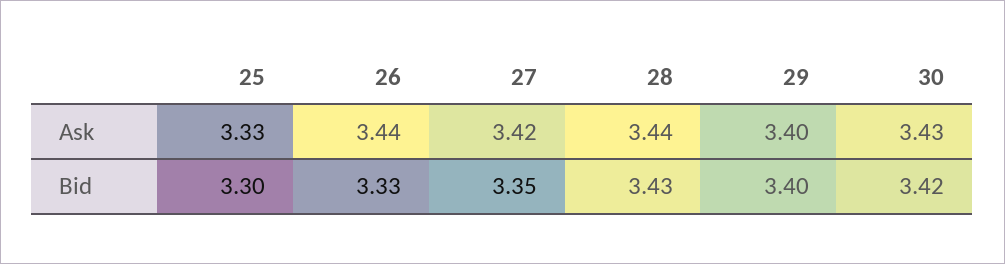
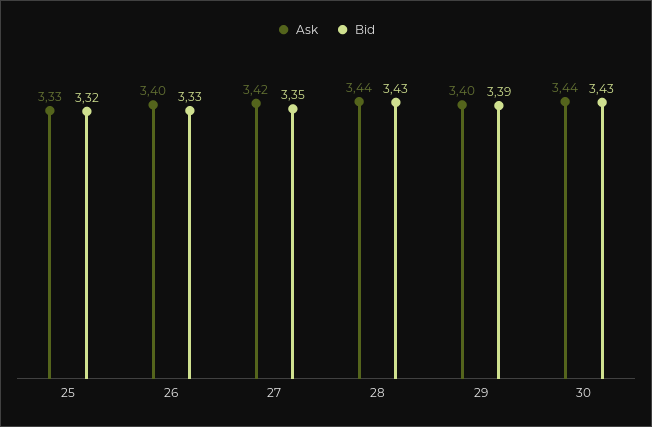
Ask, 26: 3.44 -> 3.4
Ask, 30: 3.43 -> 3.44
Bid, 25: 3.3 -> 3.32
Bid, 29: 3.4 -> 3.39
Bid, 30: 3.42 -> 3.43

